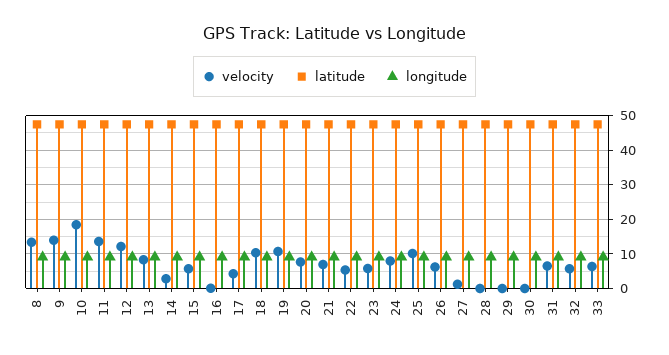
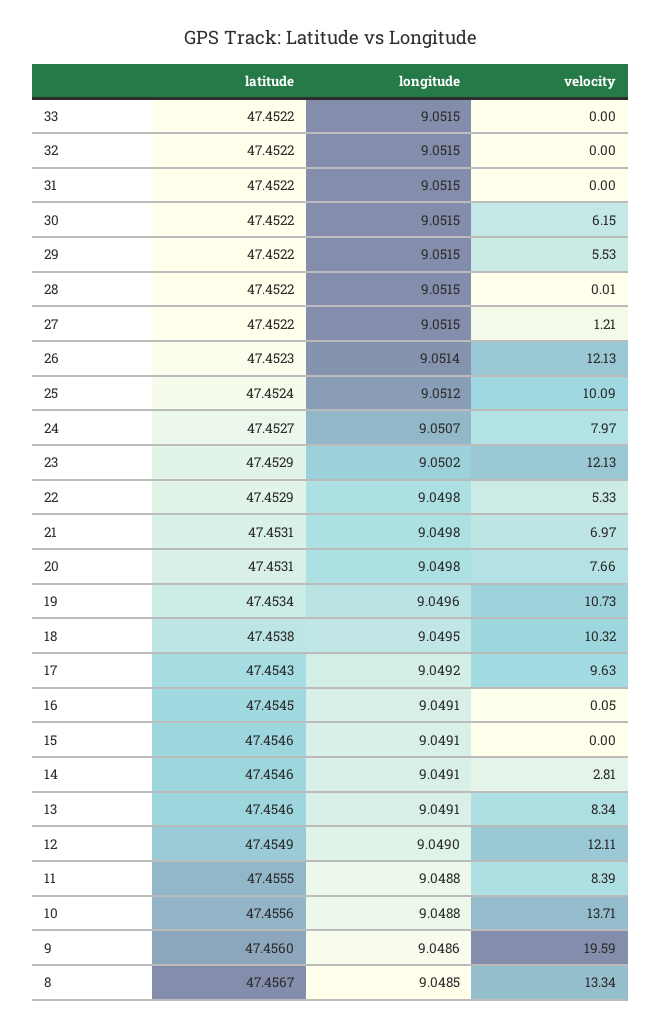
velocity, 9: 14 -> 19.59
velocity, 10: 18 -> 13.71
velocity, 11: 14 -> 8.39
velocity, 15: 6 -> 0
velocity, 17: 4 -> 9.63
velocity, 23: 6 -> 12.13
velocity, 26: 6 -> 12.13
velocity, 29: 0 -> 5.53
velocity, 30: 0 -> 6.15
velocity, 31: 6 -> 0
velocity, 32: 6 -> 0
velocity, 33: 6 -> 0

